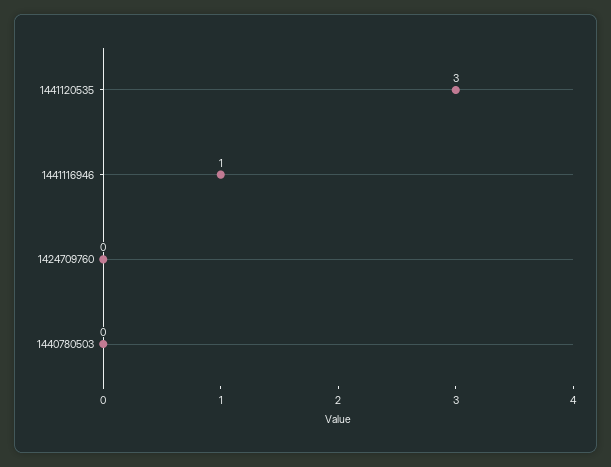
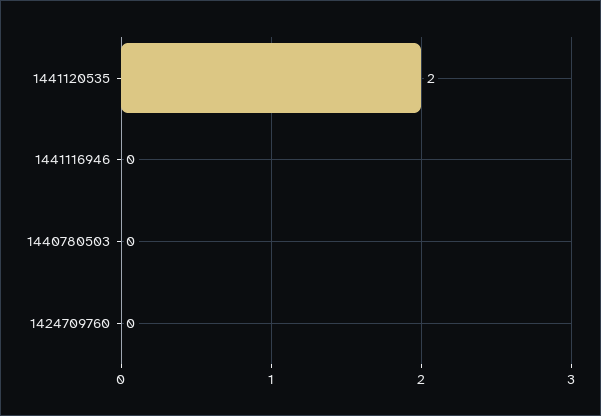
1441120535: 3 -> 2
1441116946: 1 -> 0

